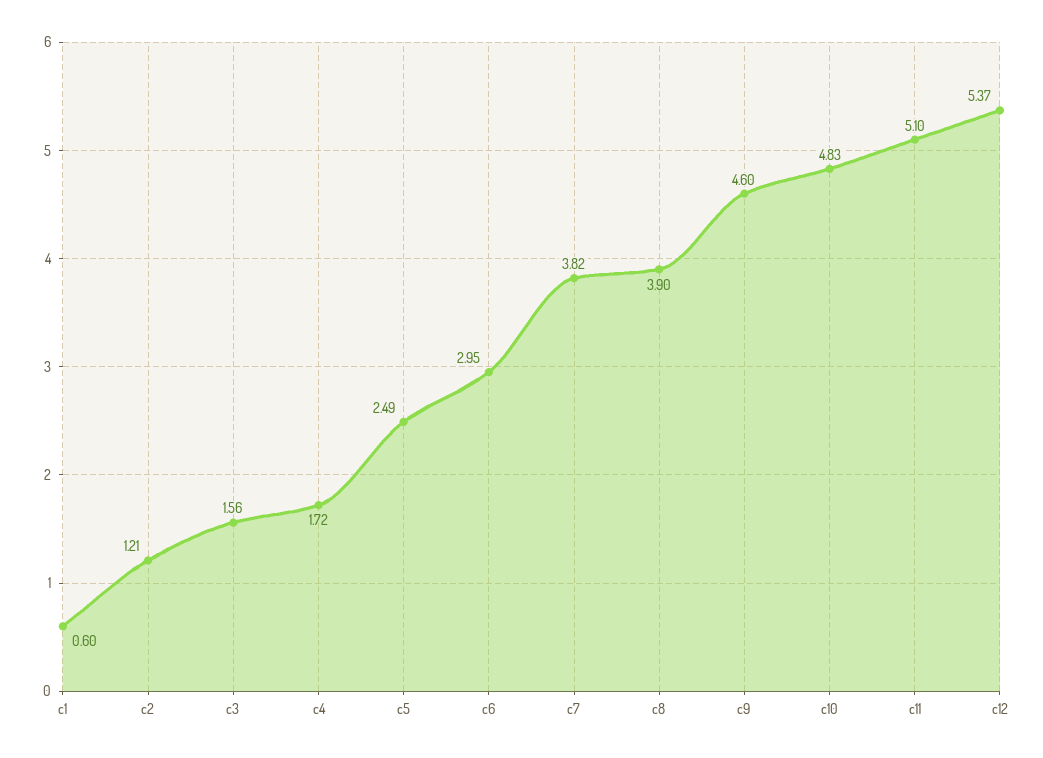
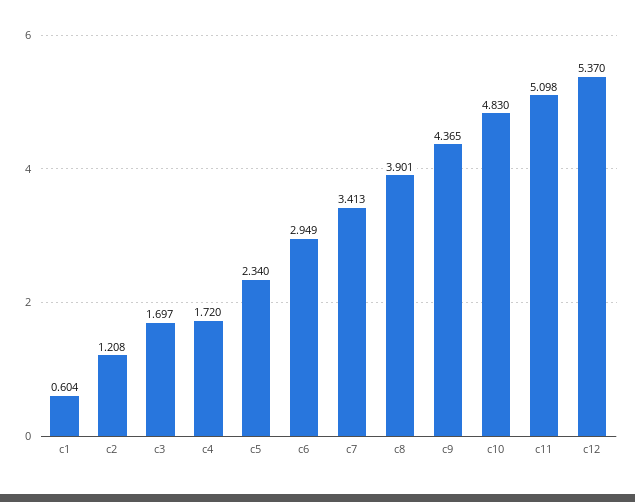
c3: 1.56 -> 1.697
c5: 2.49 -> 2.34
c7: 3.82 -> 3.413
c9: 4.6 -> 4.365

